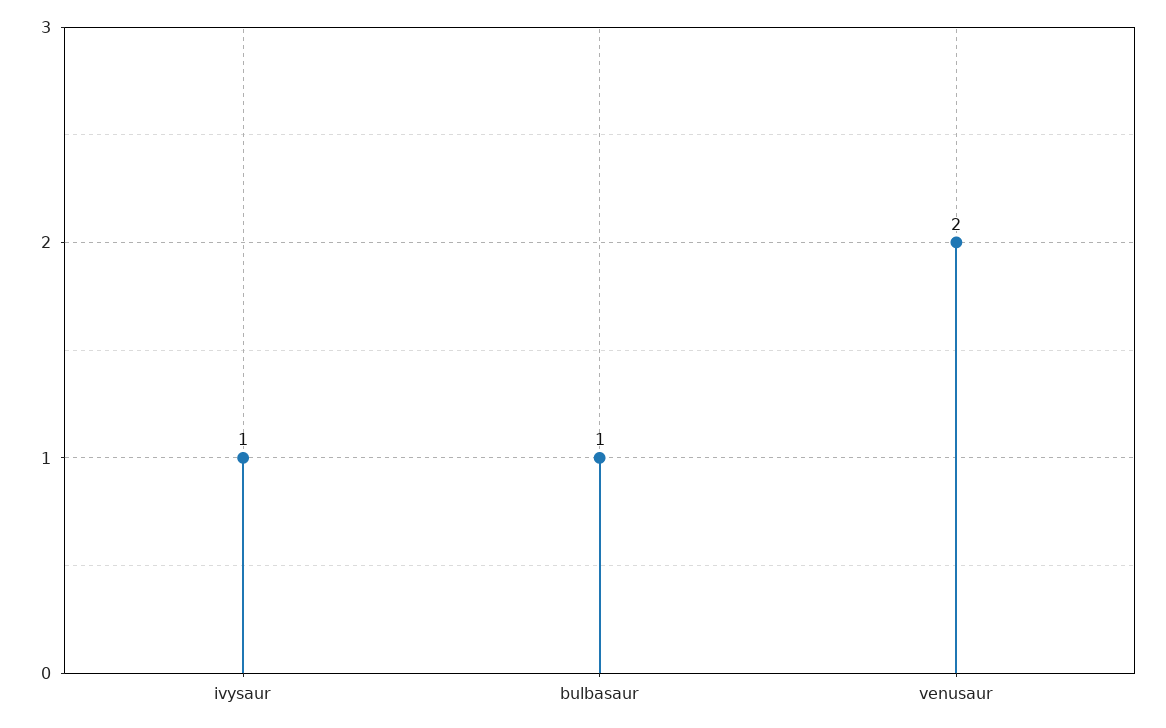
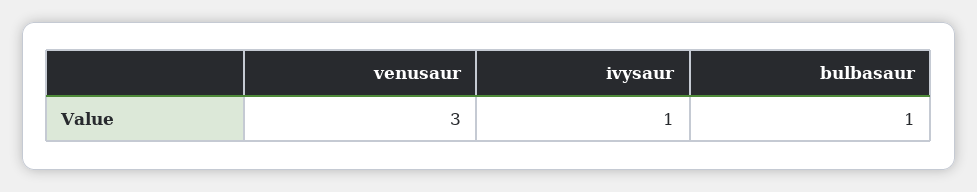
venusaur: 2 -> 3

